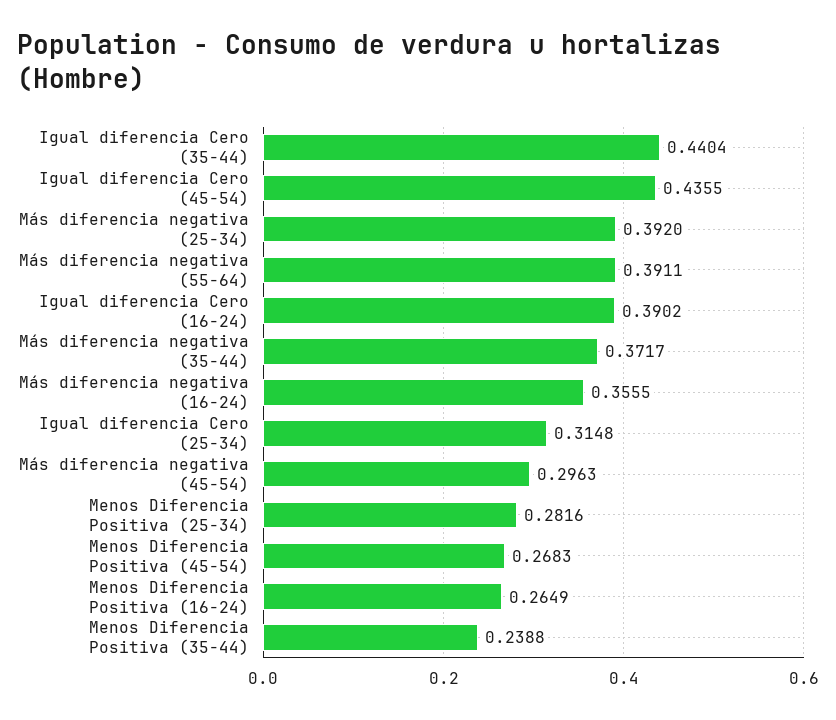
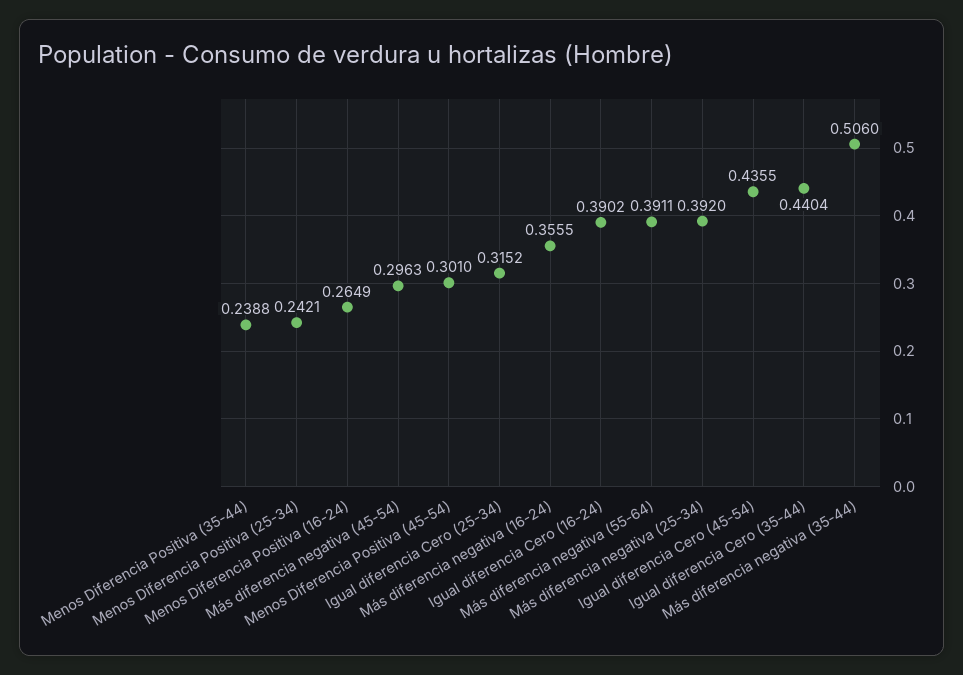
Más diferencia negativa (35-44): 0.3717 -> 0.506
Igual diferencia Cero (25-34): 0.3148 -> 0.3152
Menos Diferencia Positiva (25-34): 0.2816 -> 0.2421
Menos Diferencia Positiva (45-54): 0.2683 -> 0.301

